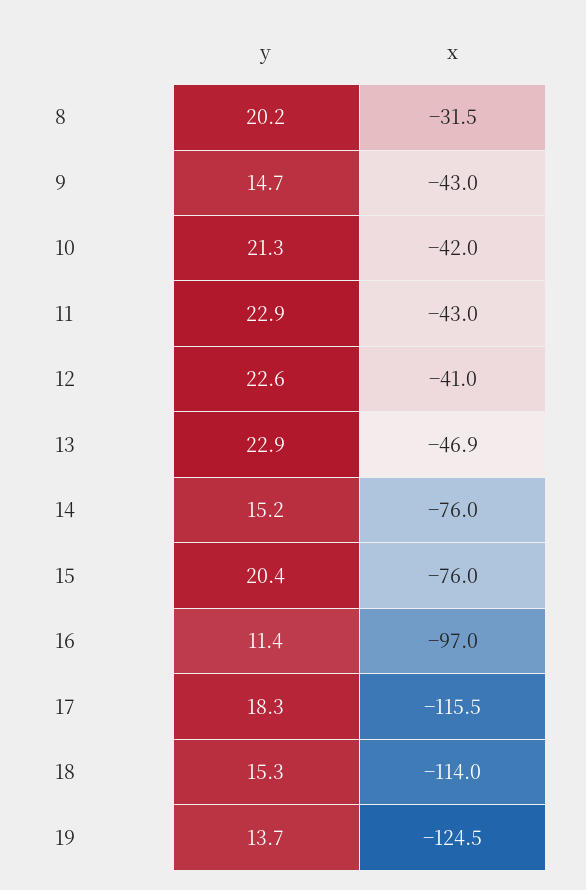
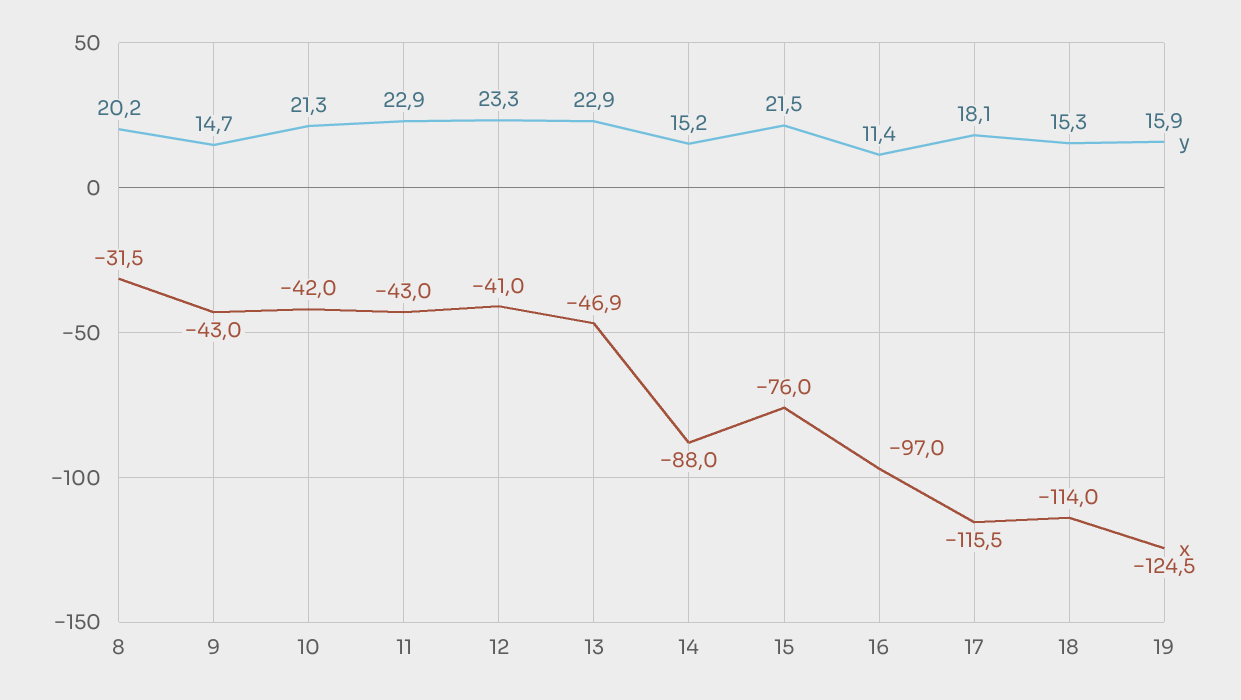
y, 12: 22.6 -> 23.3
x, 14: -76 -> -88
y, 15: 20.4 -> 21.5
y, 17: 18.3 -> 18.1
y, 19: 13.7 -> 15.9

